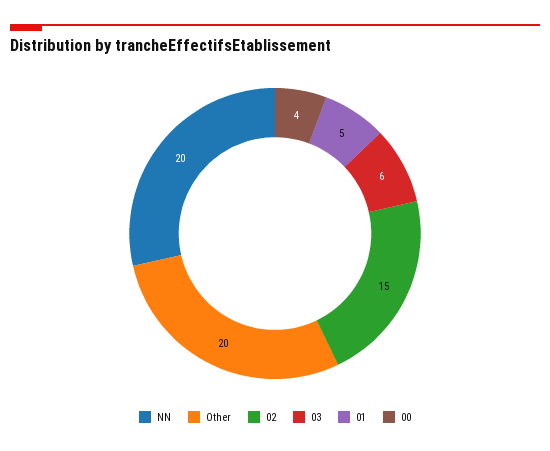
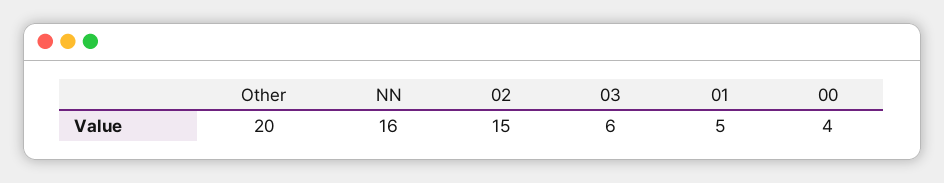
NN: 20 -> 16

